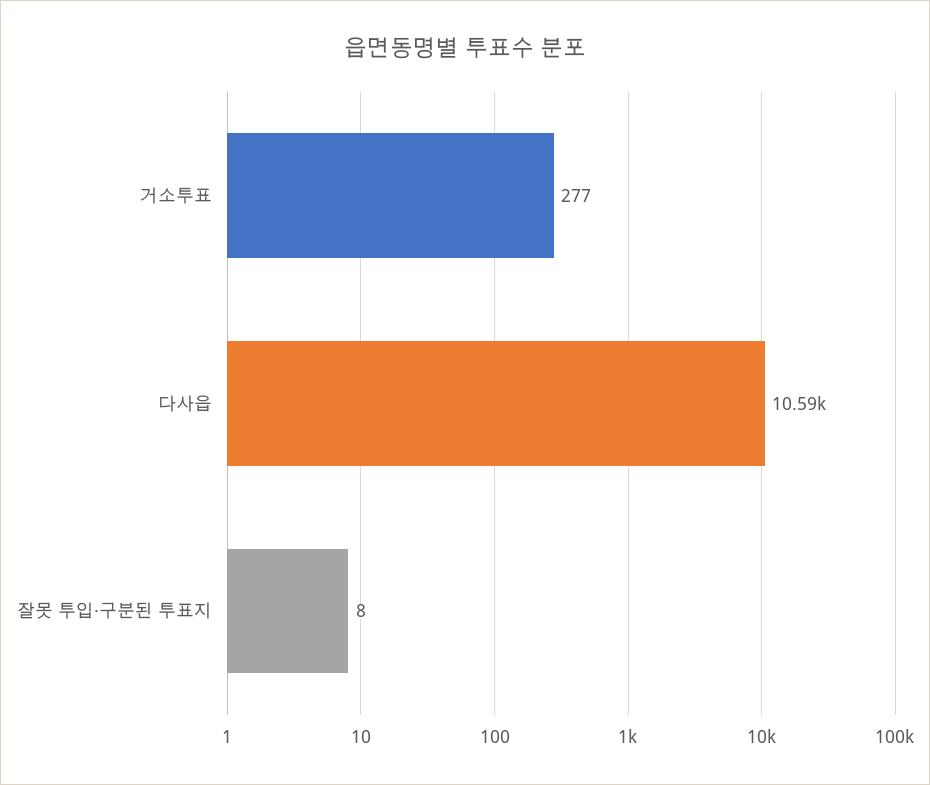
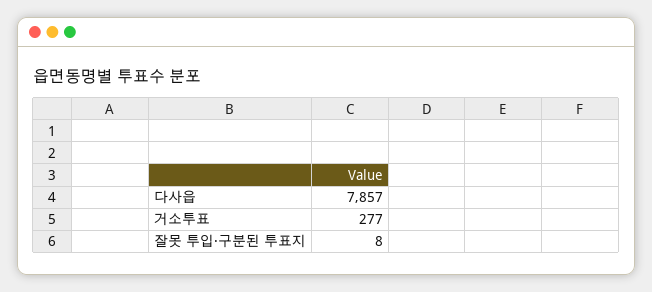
다사읍: 10590 -> 7857

